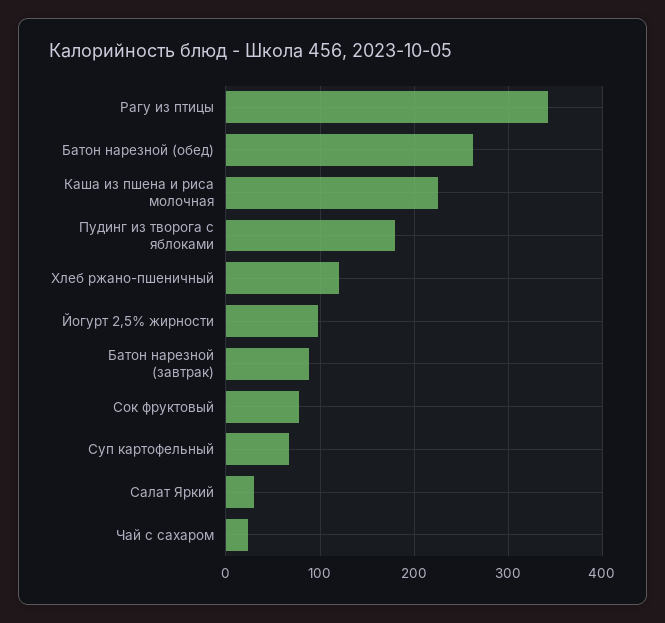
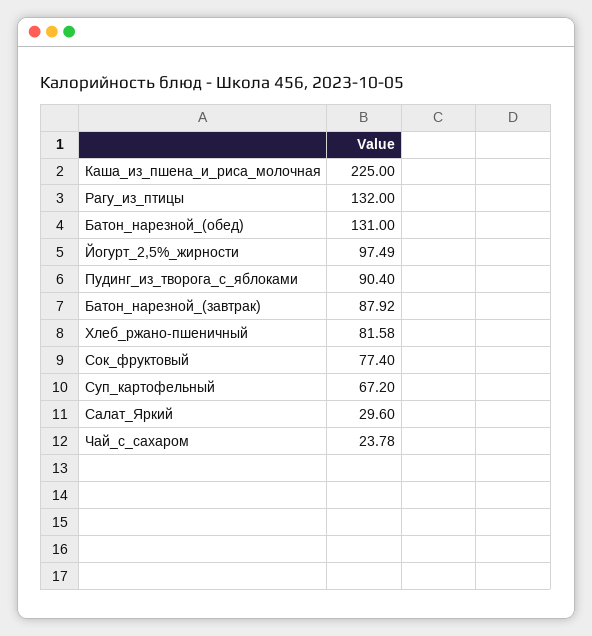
Рагу из птицы: 340 -> 132
Батон нарезной (обед): 260 -> 131
Пудинг из творога с яблоками: 180 -> 90.4
Хлеб ржано-пшеничный: 120 -> 81.58

